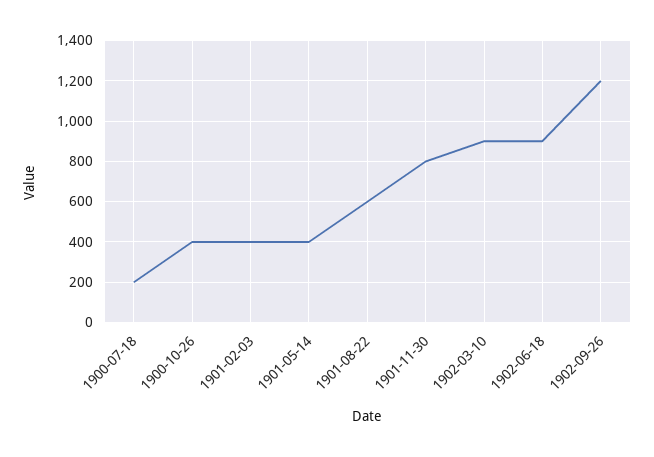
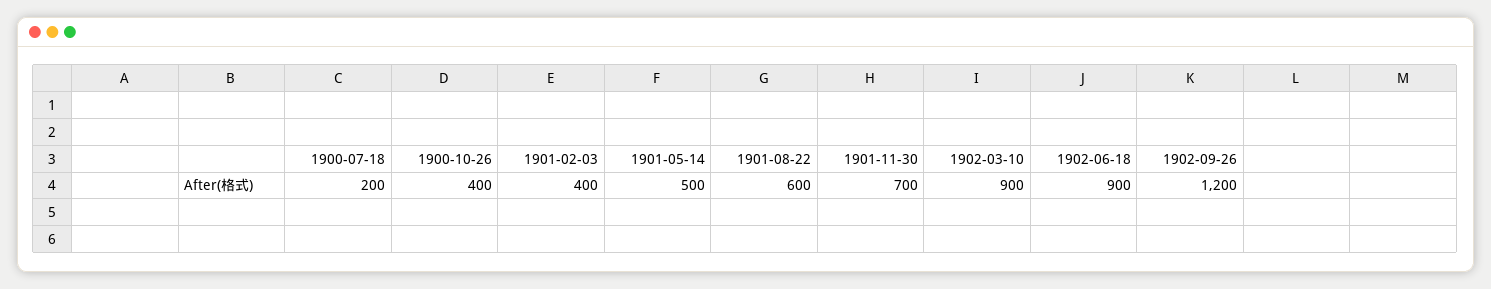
1901-05-14: 400 -> 500
1901-11-30: 800 -> 700

